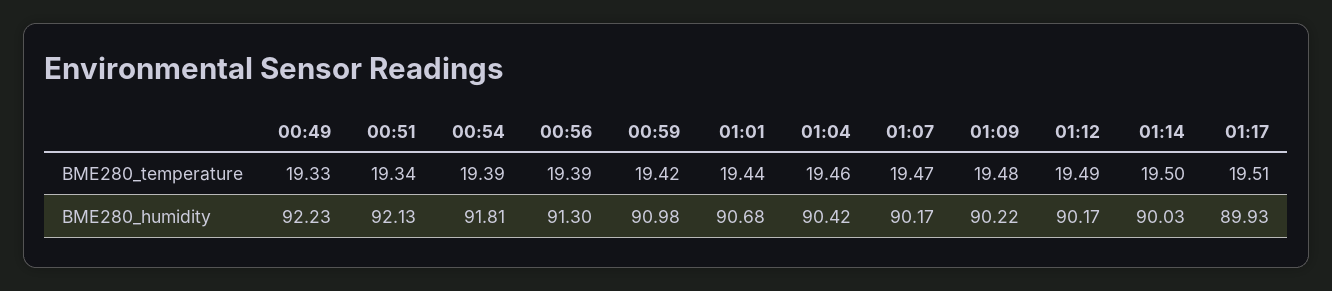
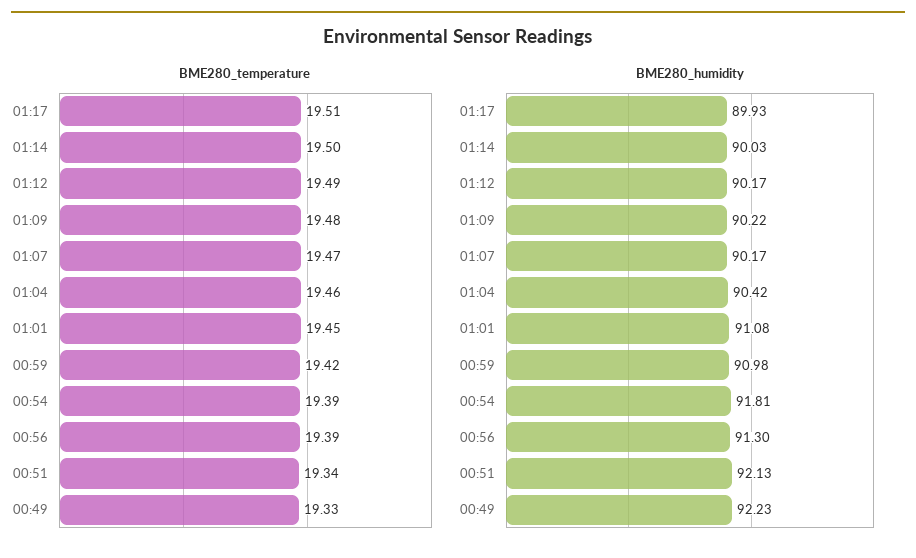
BME280_temperature, 01:01: 19.44 -> 19.45
BME280_humidity, 01:01: 90.68 -> 91.08

